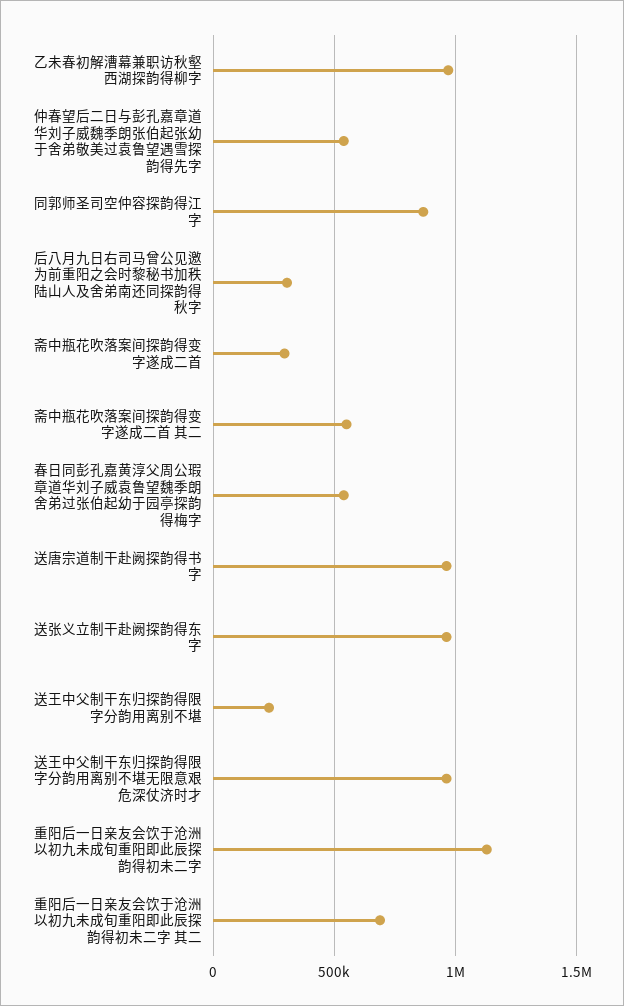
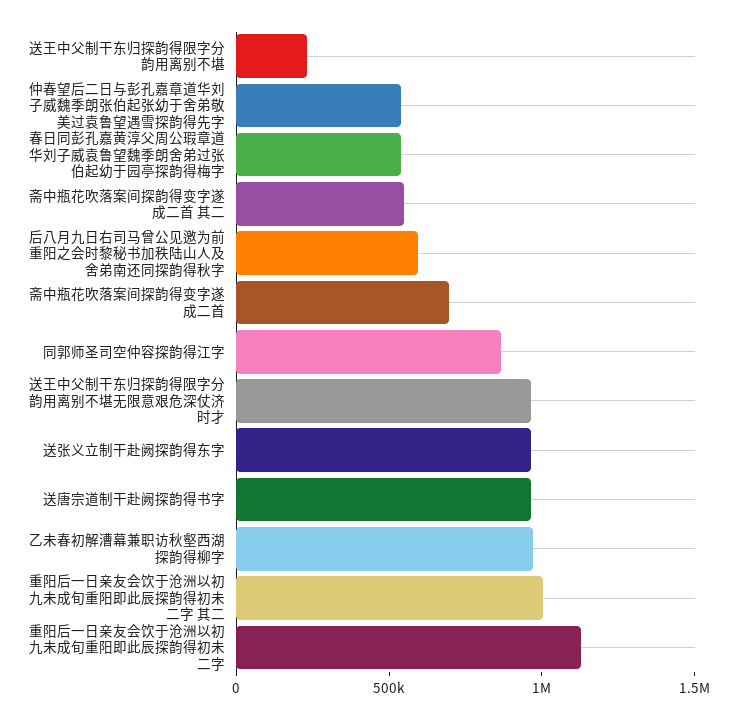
后八月九日右司马曾公见邀为前重阳之会时黎秘书加秩陆山人及舍弟南还同探韵得秋字: 300000 -> 600000
斋中瓶花吹落案间探韵得变字遂成二首: 300000 -> 700000
重阳后一日亲友会饮于沧洲以初九未成旬重阳即此辰探韵得初未二字 其二: 700000 -> 1000000

